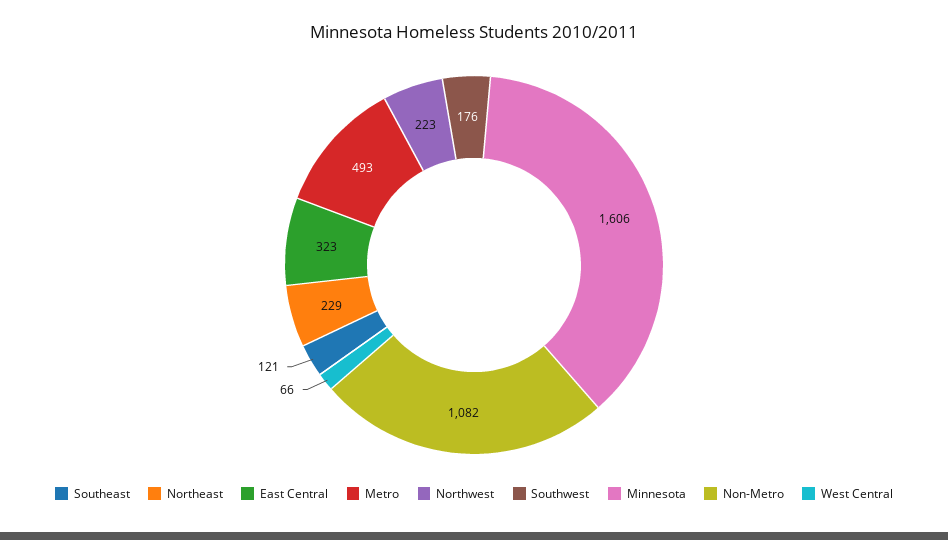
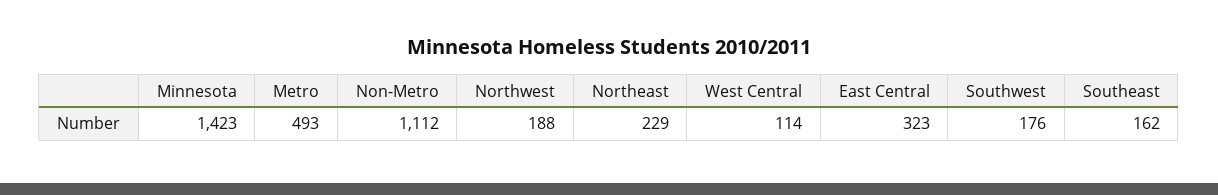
Southeast: 121 -> 162
Northwest: 223 -> 188
Minnesota: 1606 -> 1423
Non-Metro: 1082 -> 1112
West Central: 66 -> 114

